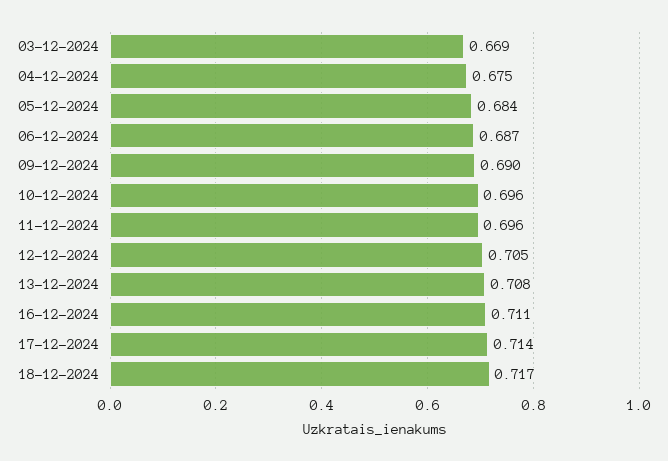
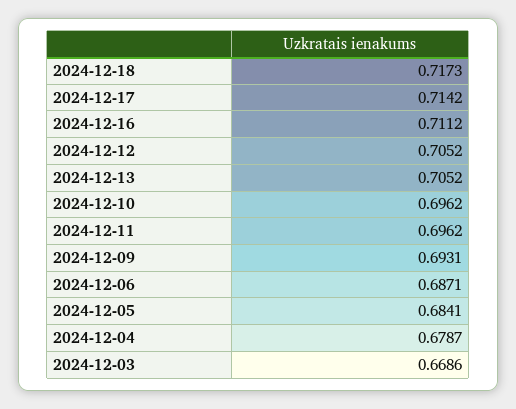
04-12-2024: 0.675 -> 0.6787
09-12-2024: 0.69 -> 0.6931
13-12-2024: 0.708 -> 0.7052

